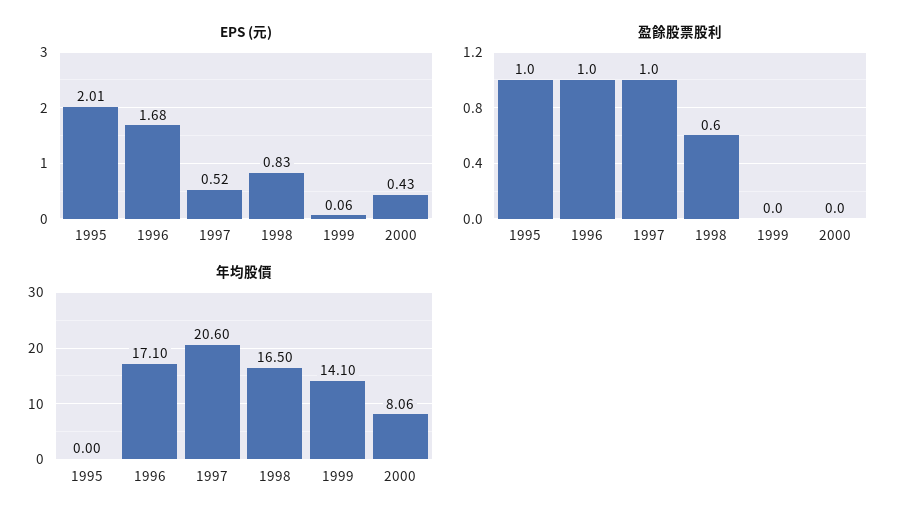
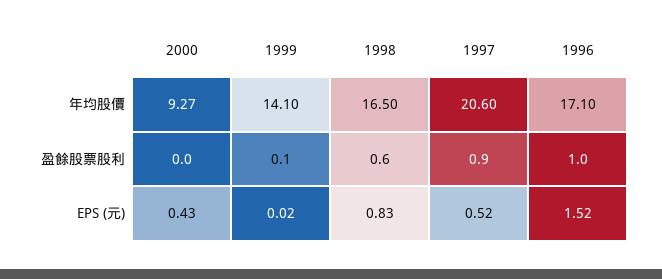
EPS (元), 1995: 2.01 -> none
EPS (元), 1996: 1.68 -> 1.52
EPS (元), 1999: 0.06 -> 0.02
盈餘股票股利, 1995: 1 -> none
盈餘股票股利, 1997: 1 -> 0.9
盈餘股票股利, 1999: 0 -> 0.1
年均股價, 1995: 0 -> none
年均股價, 2000: 8.06 -> 9.27

